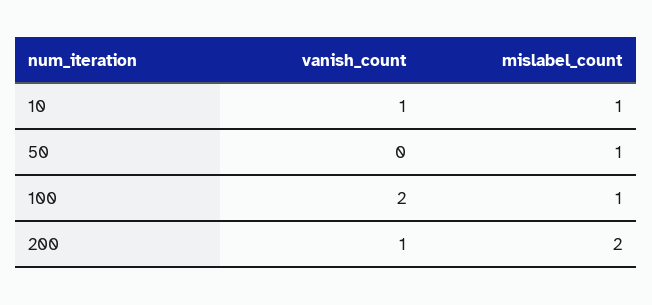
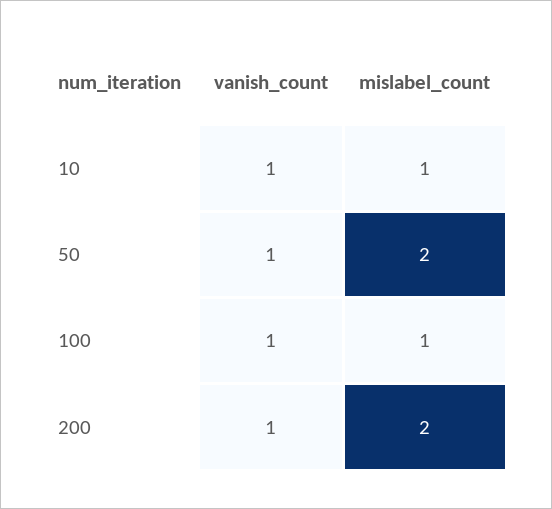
vanish_count, 50: 0 -> 1
mislabel_count, 50: 1 -> 2
vanish_count, 100: 2 -> 1

